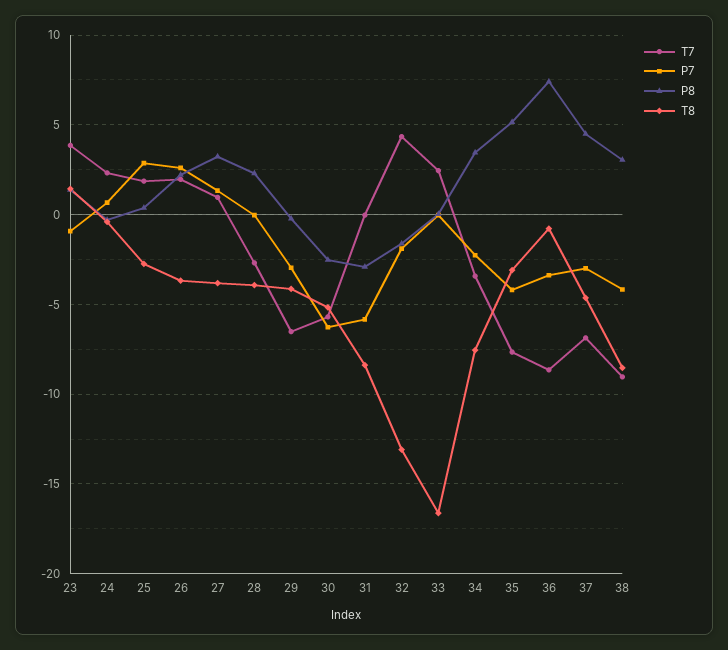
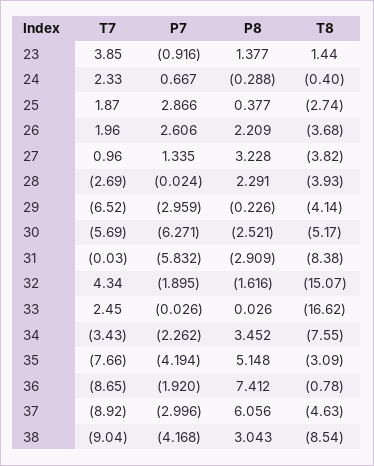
T8, 32: -13 -> -15.07
P7, 36: -3.5 -> -1.92
T7, 37: -7 -> -8.92
P8, 37: 4.5 -> 6.056

